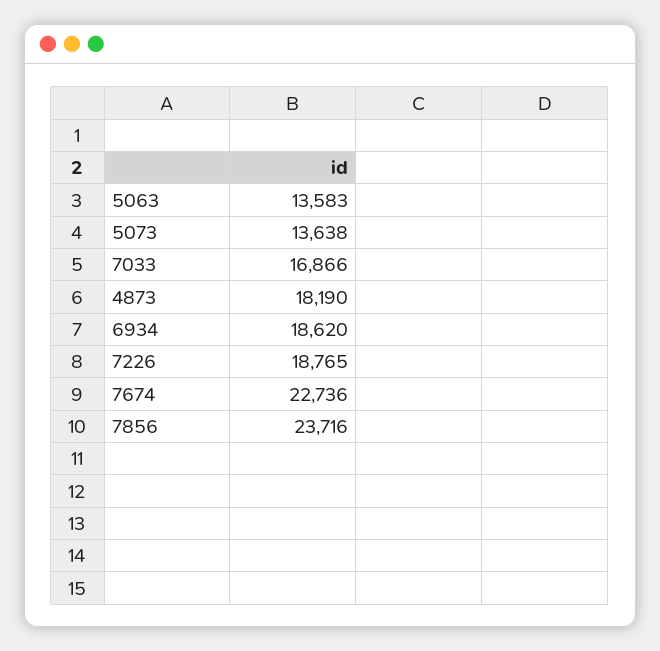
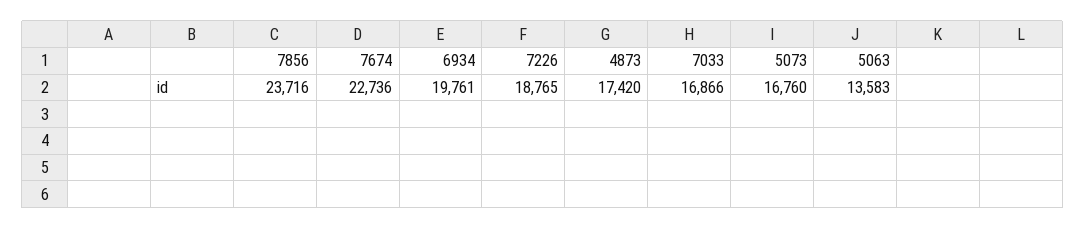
5073: 13638 -> 16760
4873: 18190 -> 17420
6934: 18620 -> 19761

